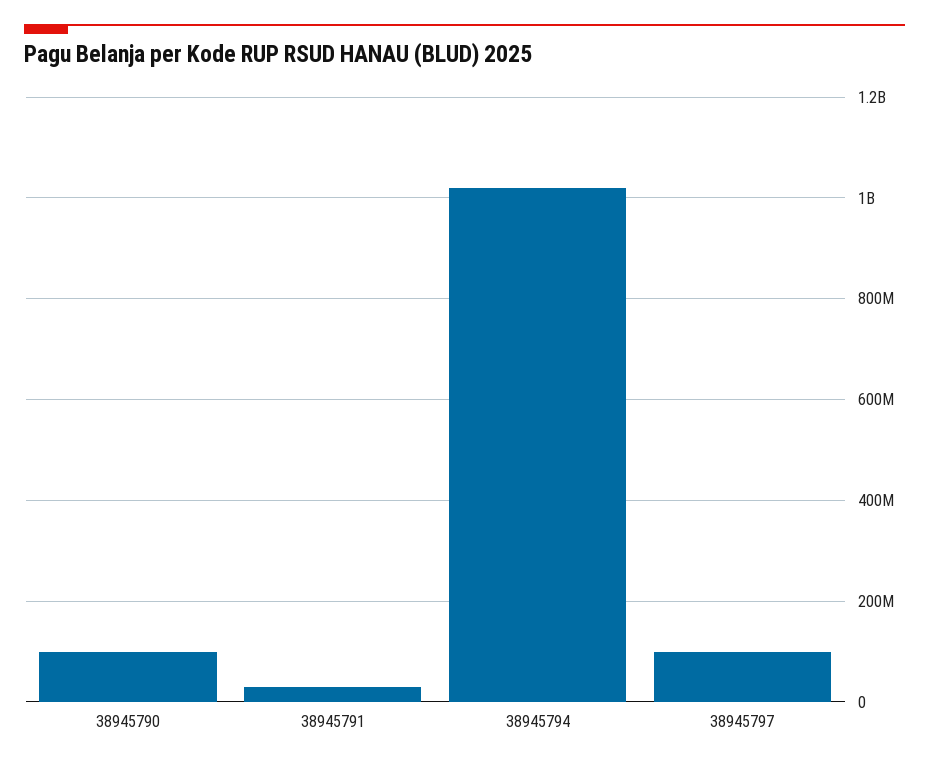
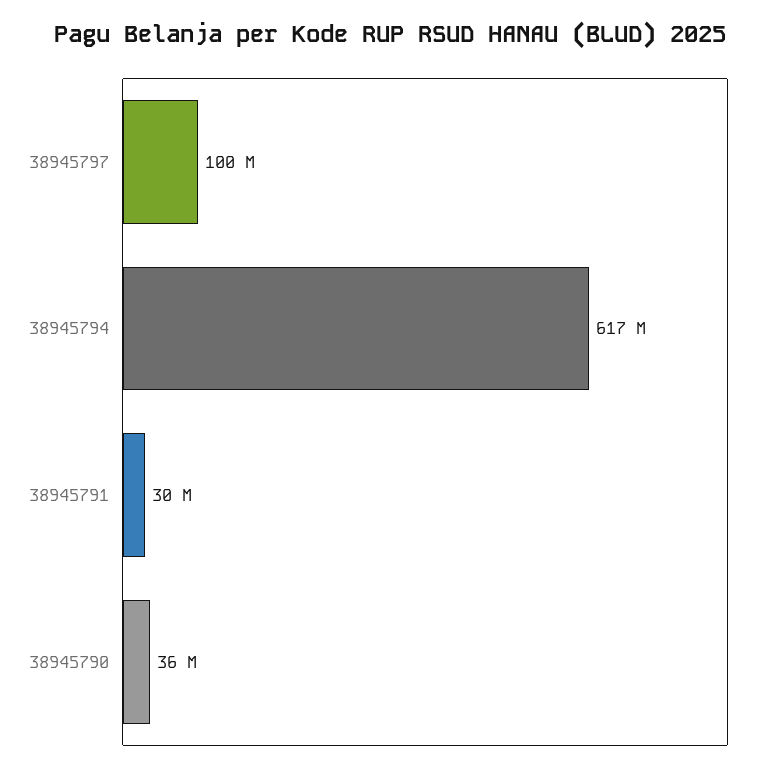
38945790: 100000000 -> 36000000
38945794: 1020000000 -> 617000000

